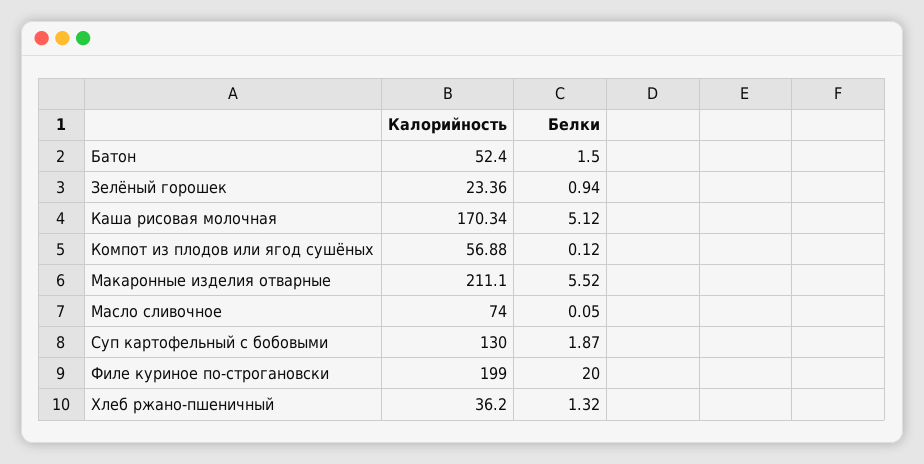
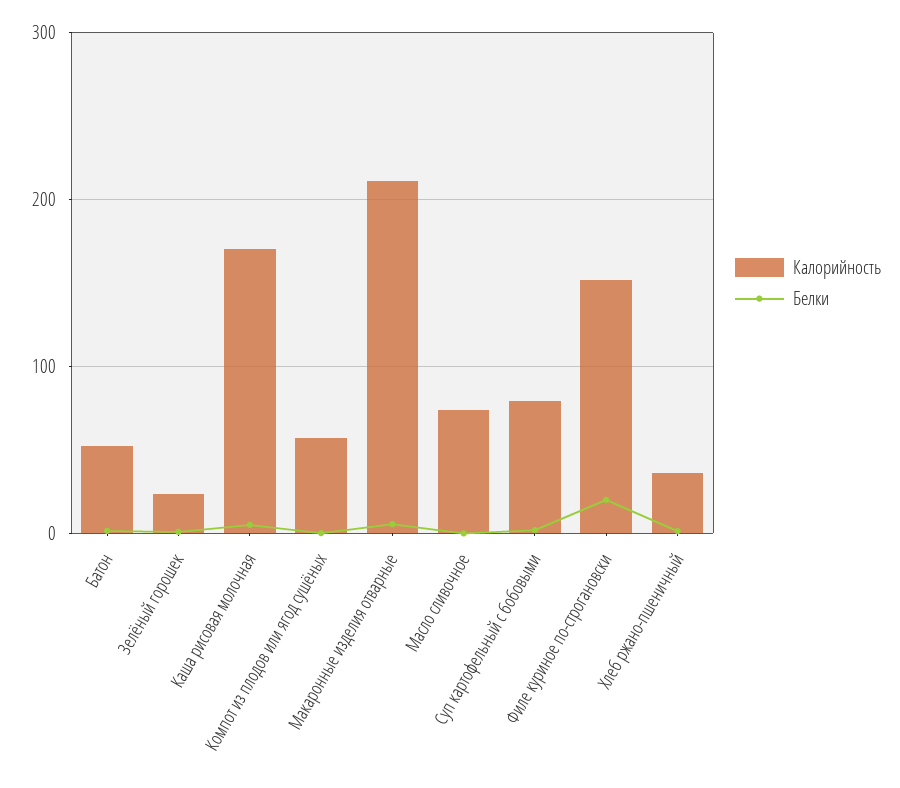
Калорийность, Суп картофельный с бобовыми: 130 -> 80
Калорийность, Филе куриное по-строгановски: 199 -> 150

